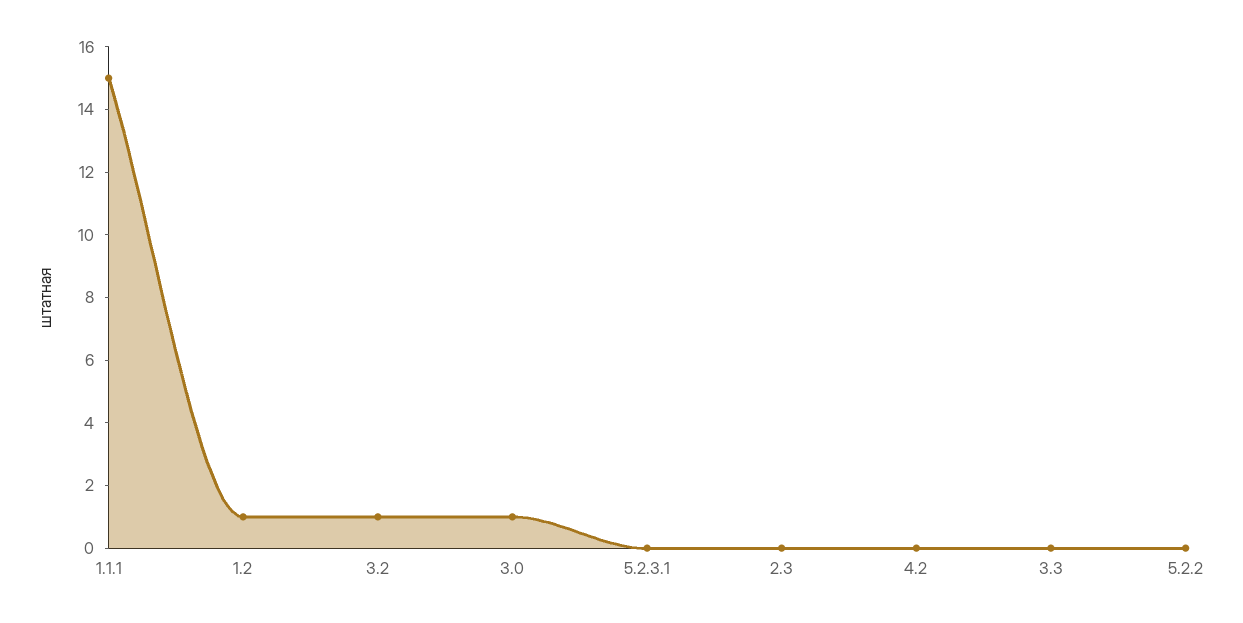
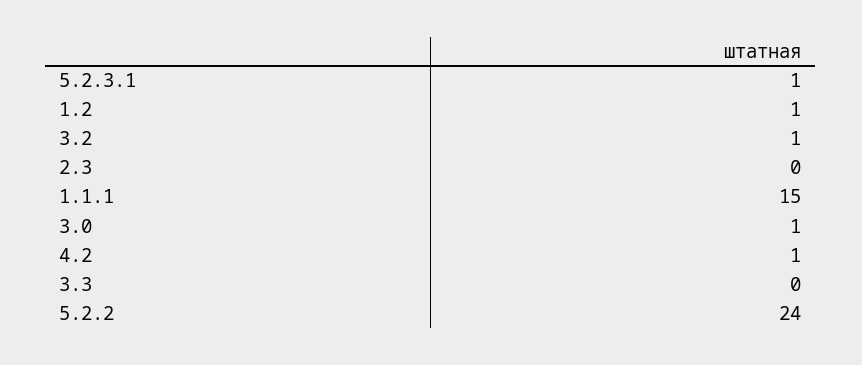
5.2.3.1: 0 -> 1
4.2: 0 -> 1
5.2.2: 0 -> 24

